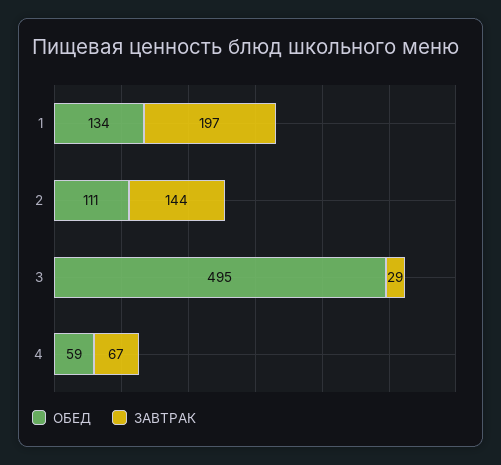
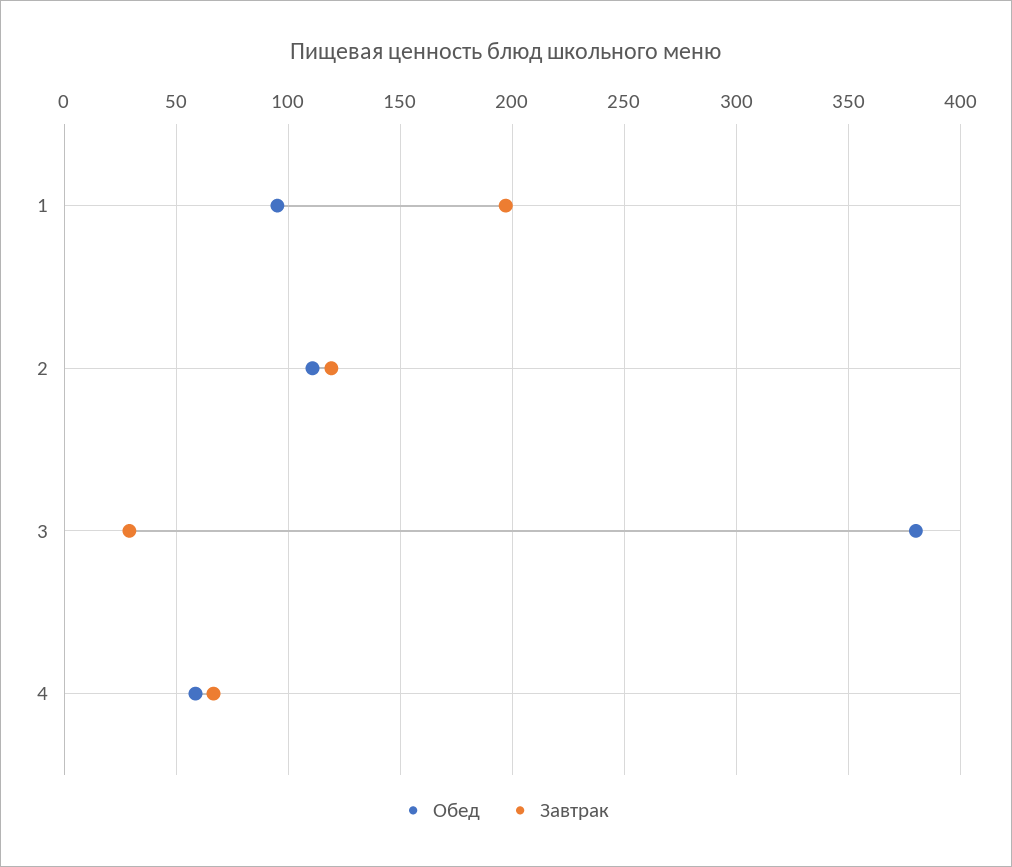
ОБЕД, 1: 134 -> 95
ЗАВТРАК, 2: 144 -> 120
ОБЕД, 3: 495 -> 380

